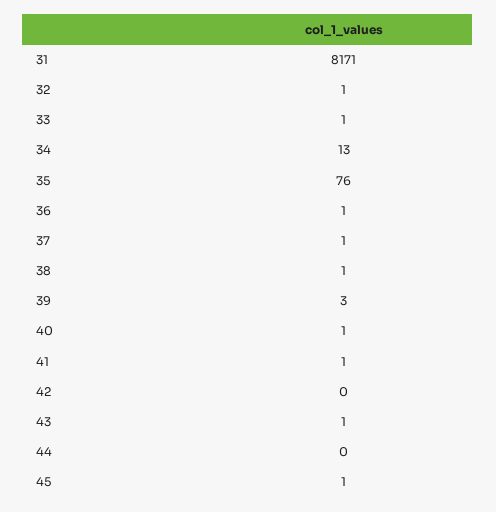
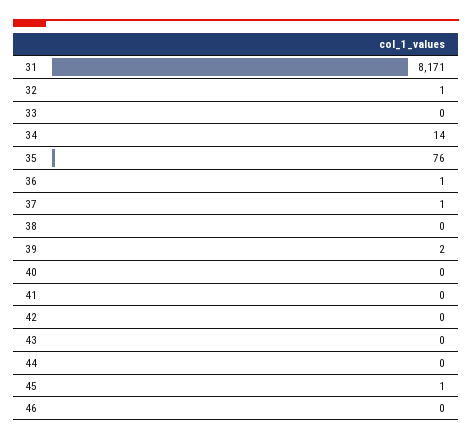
33: 1 -> 0
34: 13 -> 14
38: 1 -> 0
39: 3 -> 2
40: 1 -> 0
41: 1 -> 0
43: 1 -> 0
46: none -> 0

